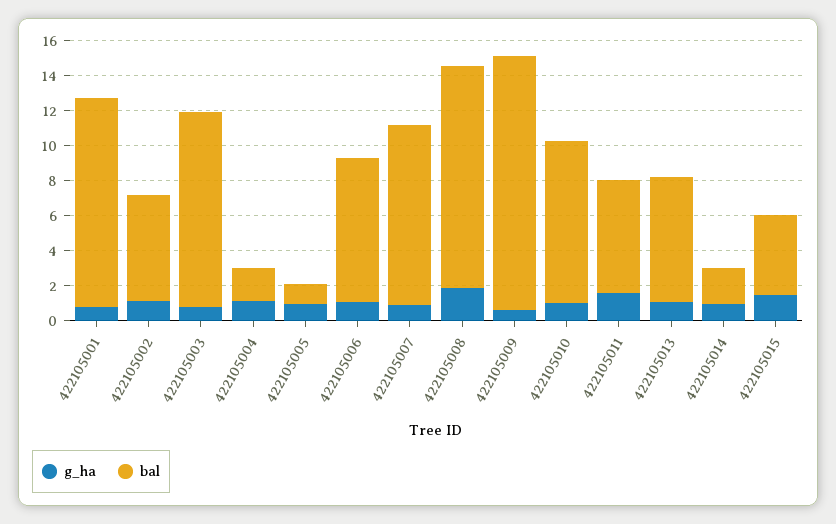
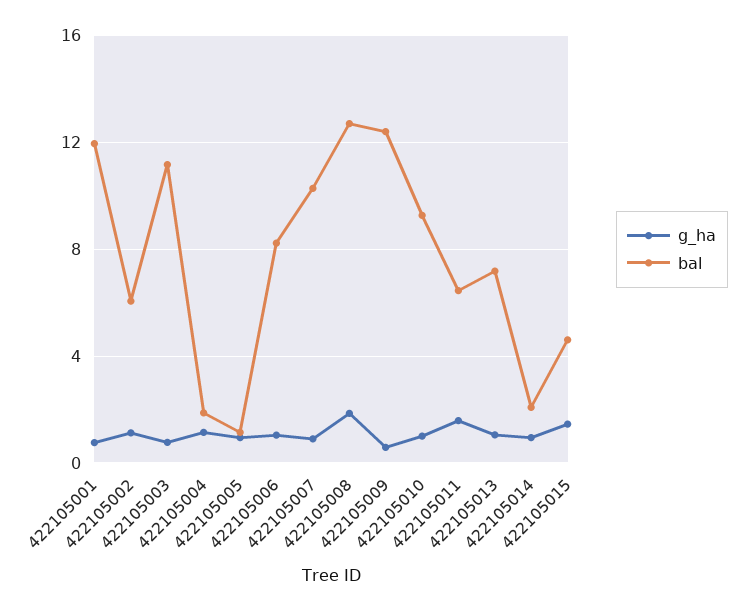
bal, 422105009: 14.5 -> 12.5

